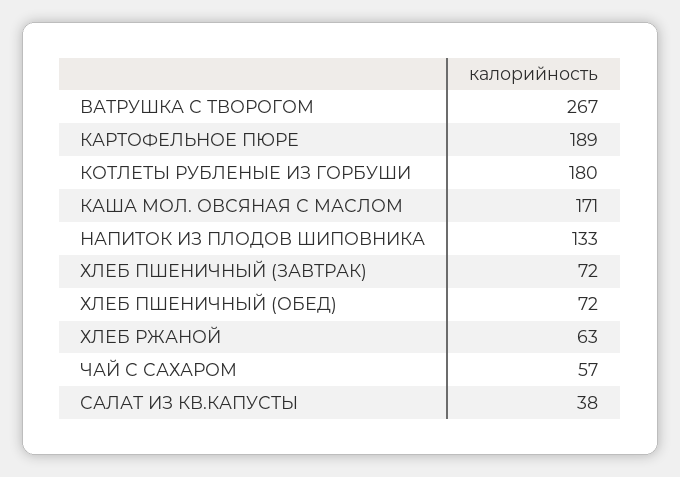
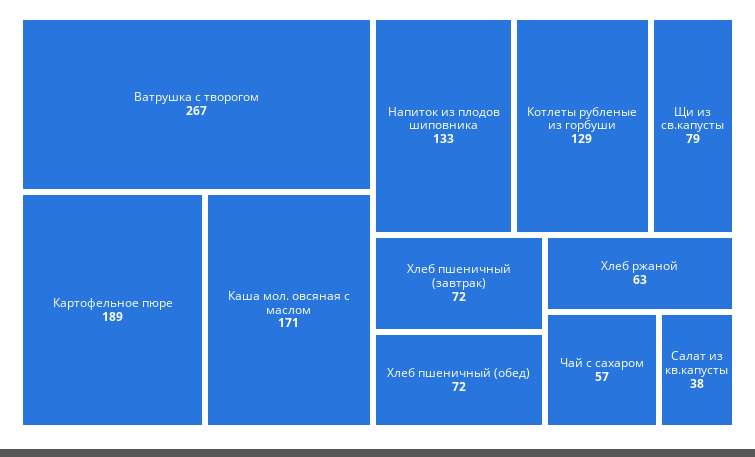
КОТЛЕТЫ РУБЛЕНЫЕ ИЗ ГОРБУШИ: 180 -> 129
Щи из св.капусты: none -> 79

